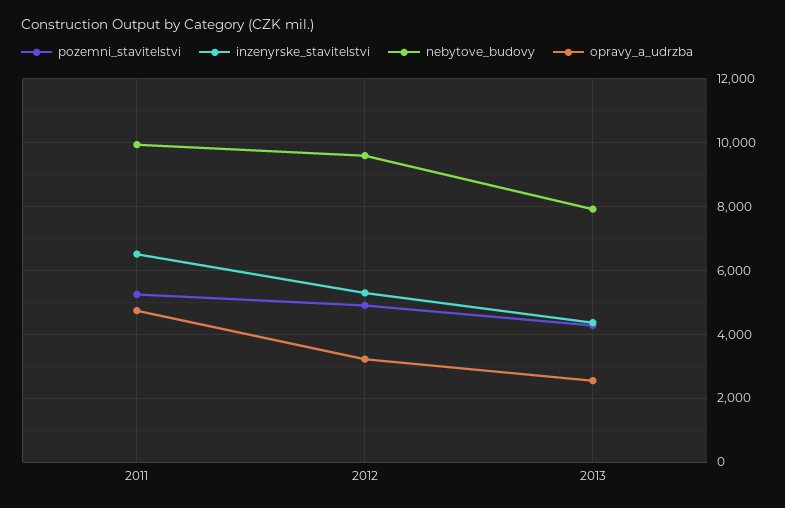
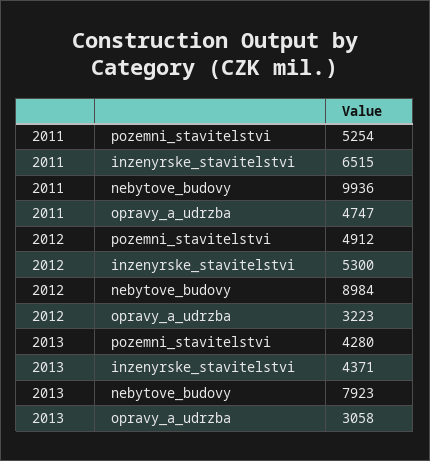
nebytove_budovy, 2012: 9600 -> 8984
opravy_a_udrzba, 2013: 2600 -> 3058

